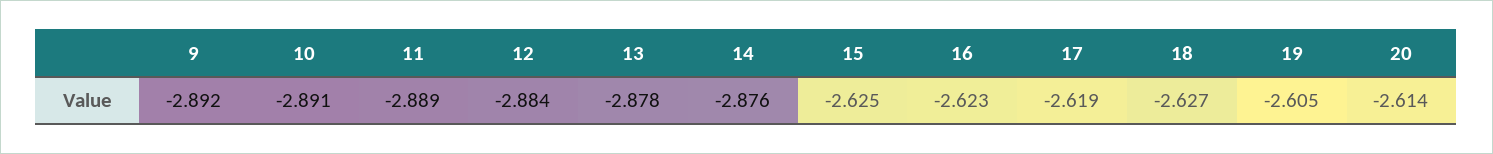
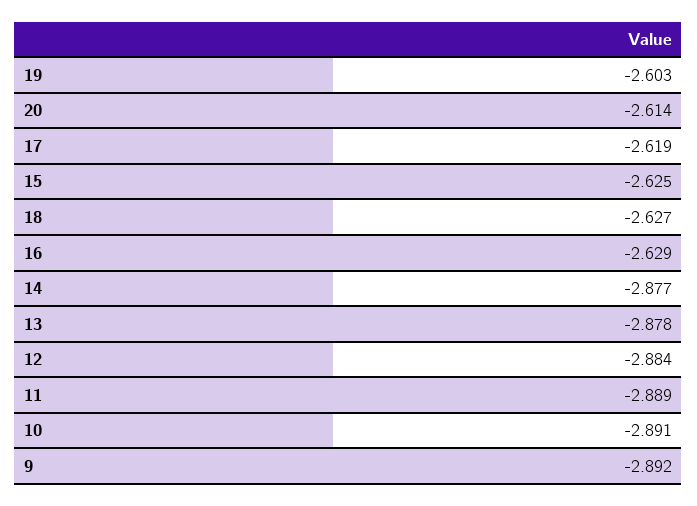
14: -2.876 -> -2.877
16: -2.623 -> -2.629
19: -2.605 -> -2.603

